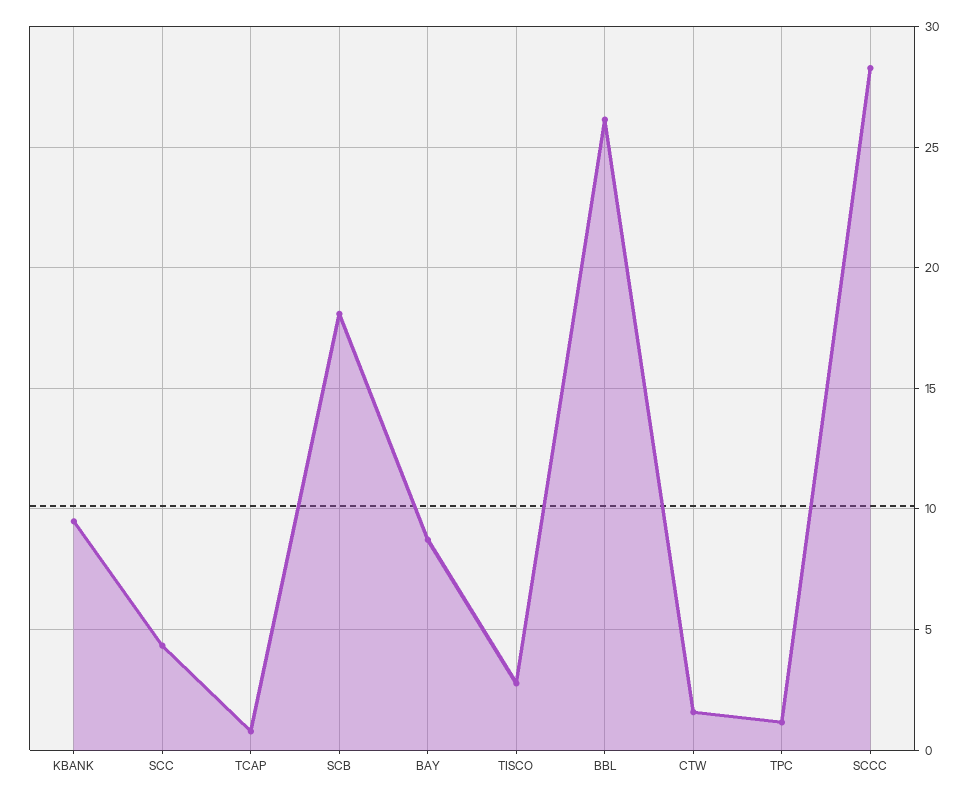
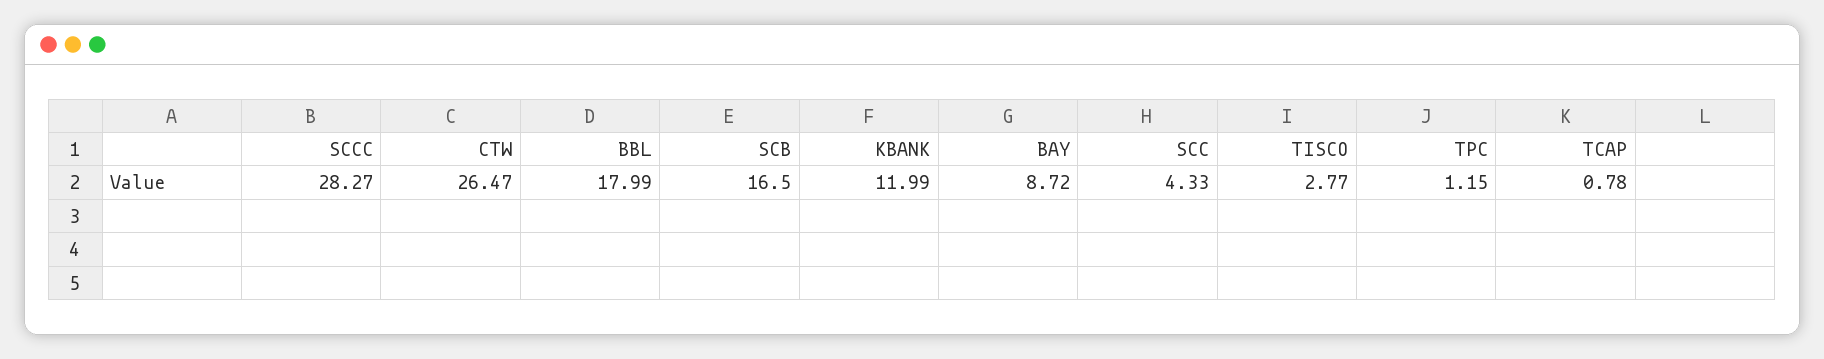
KBANK: 9.5 -> 11.99
SCB: 18 -> 16.5
BBL: 26 -> 17.99
CTW: 1.5 -> 26.47

